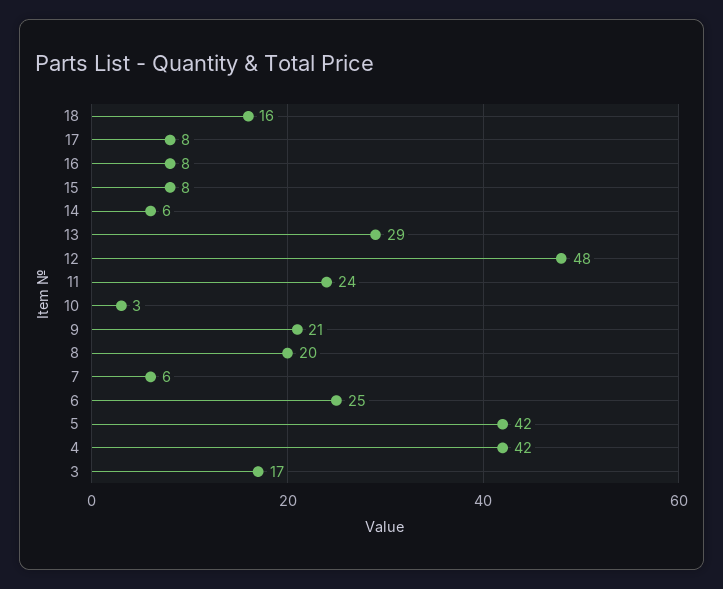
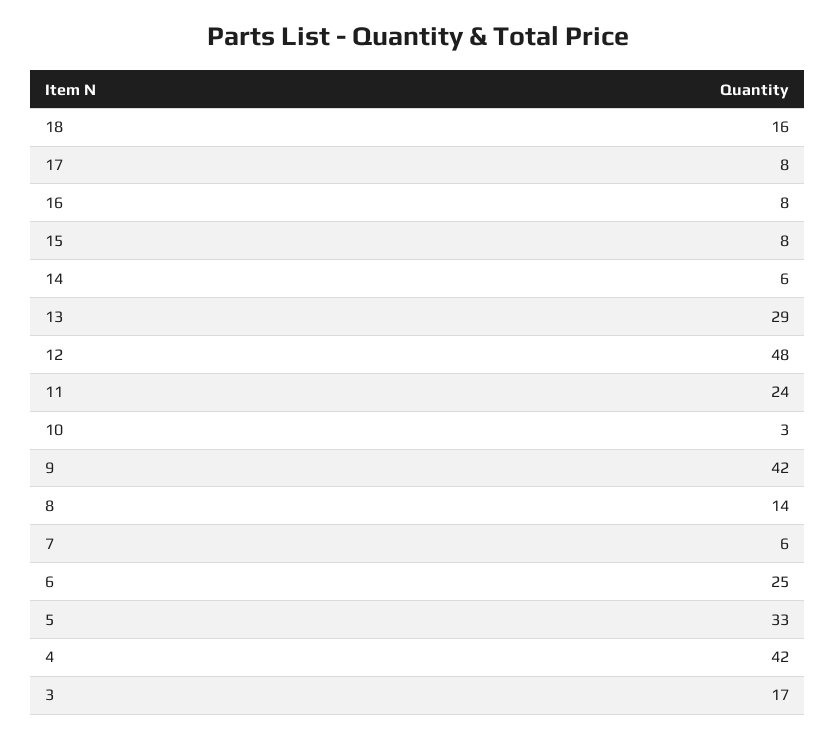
9: 21 -> 42
8: 20 -> 14
5: 42 -> 33

